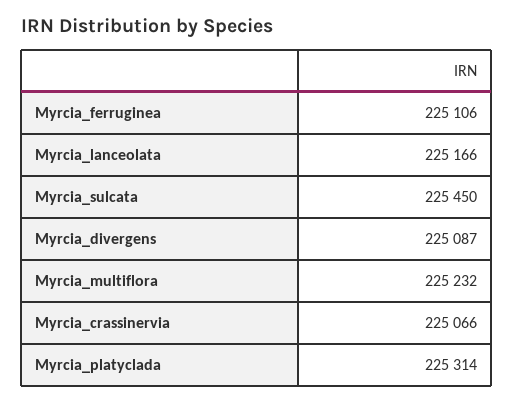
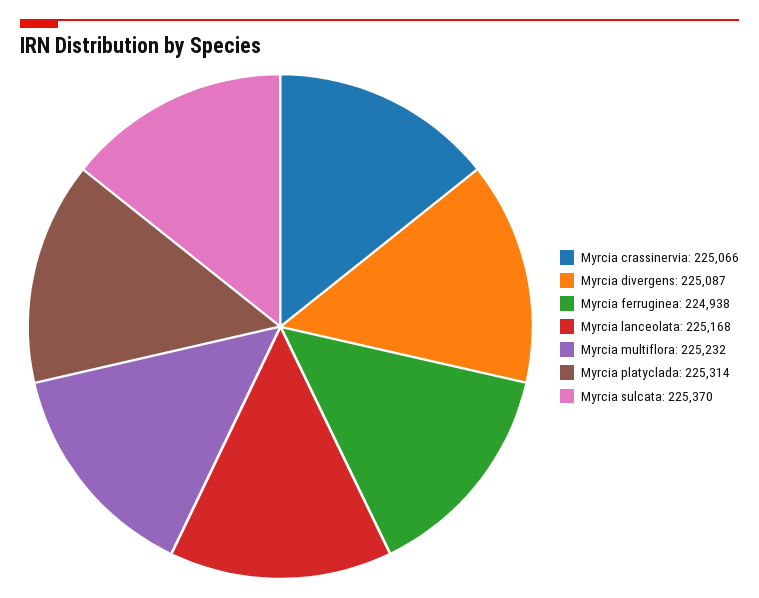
Myrcia_ferruginea: 225106 -> 224938
Myrcia_lanceolata: 225166 -> 225168
Myrcia_sulcata: 225450 -> 225370

